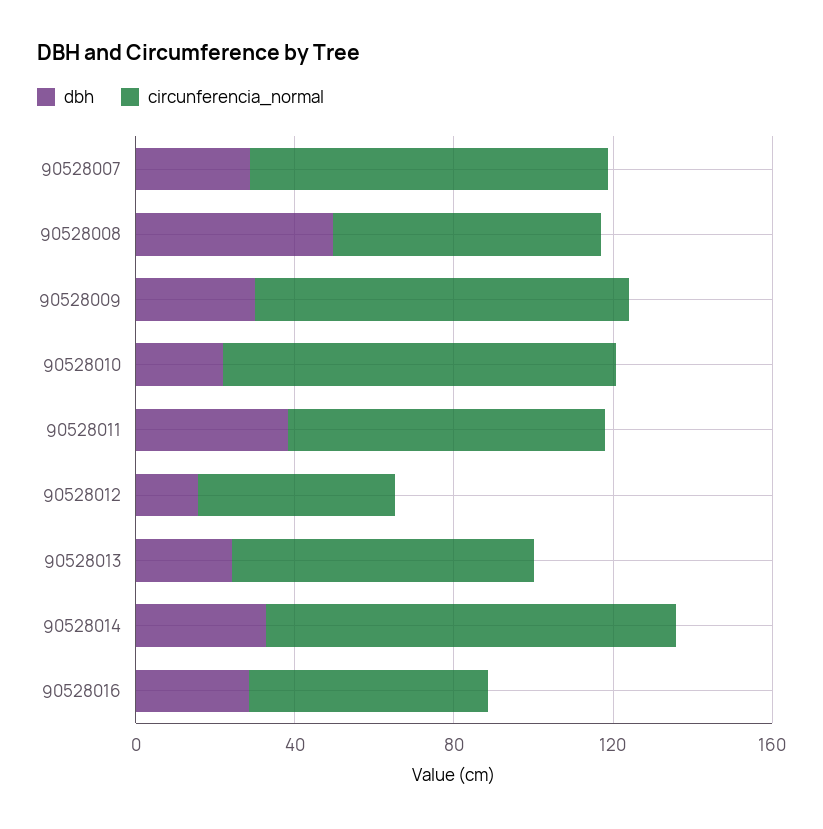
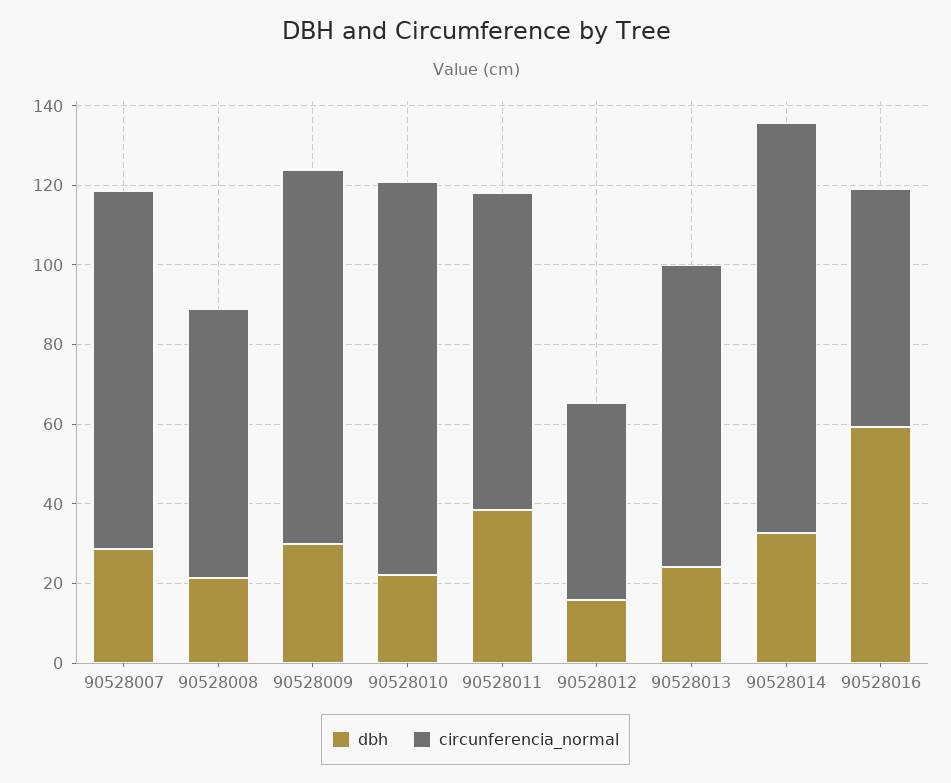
dbh, 90528008: 50 -> 20
dbh, 90528016: 30 -> 60

